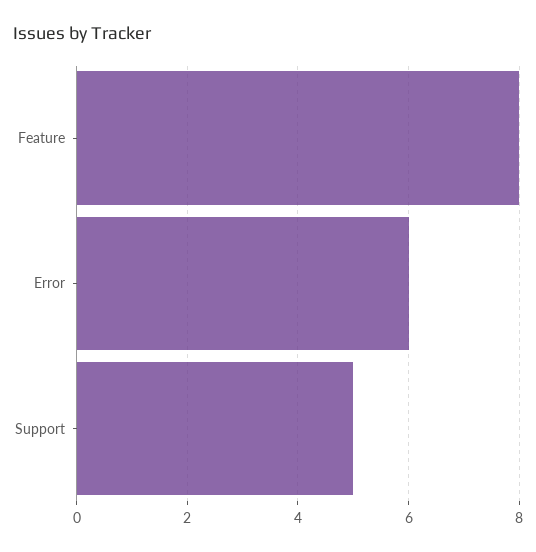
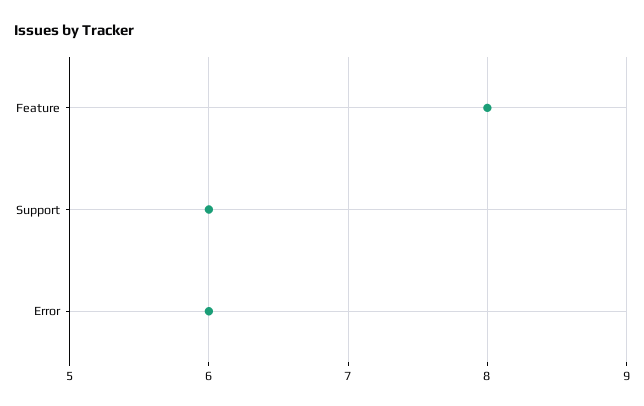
Support: 5 -> 6

